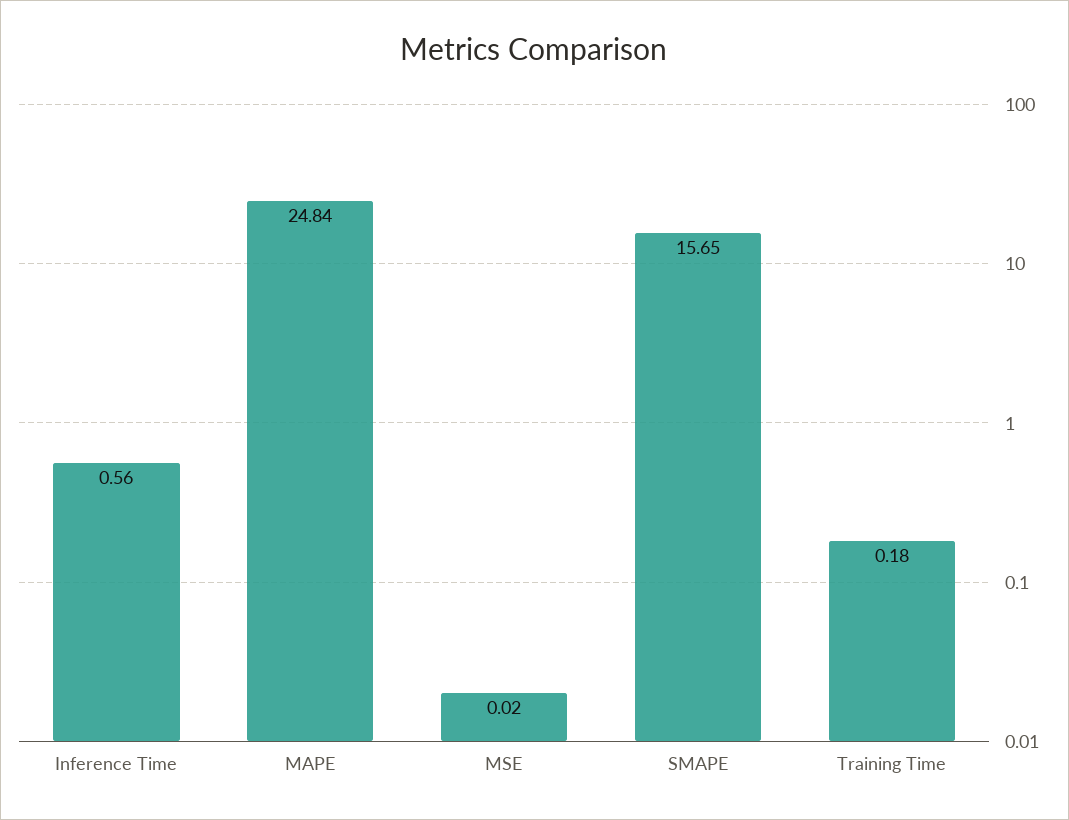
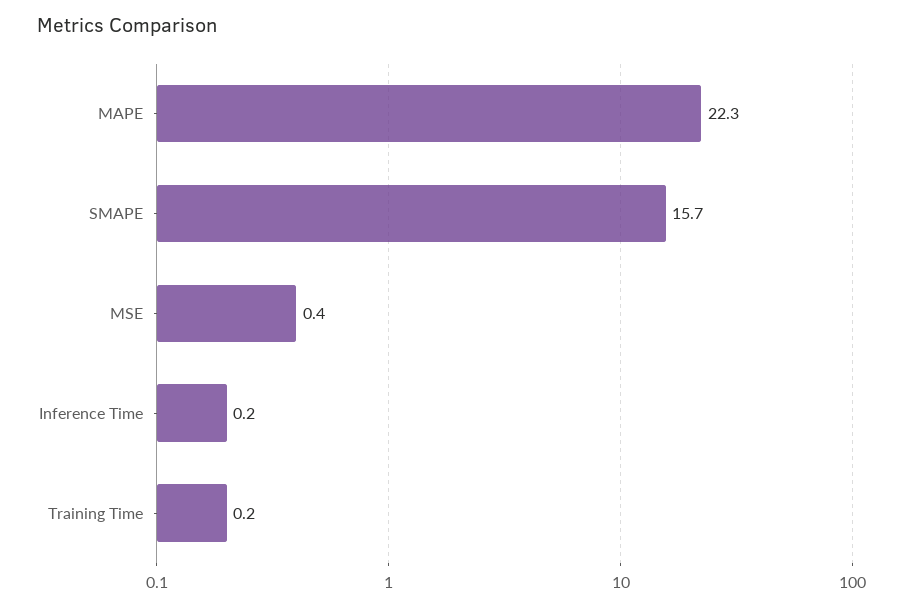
Inference Time: 0.56 -> 0.2
MAPE: 24.84 -> 22.3
MSE: 0.02 -> 0.4

